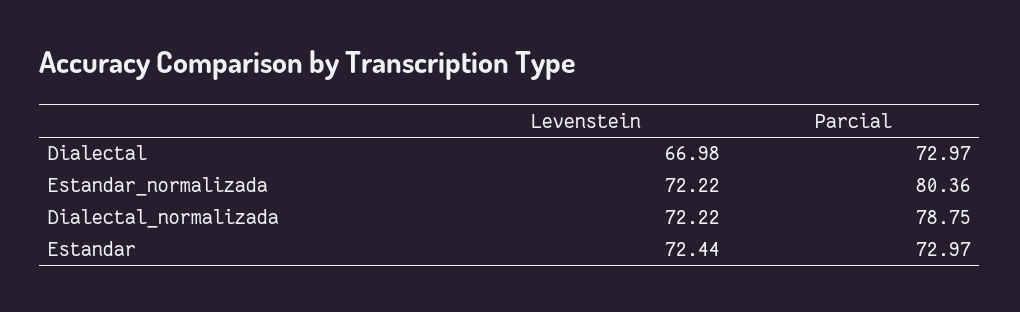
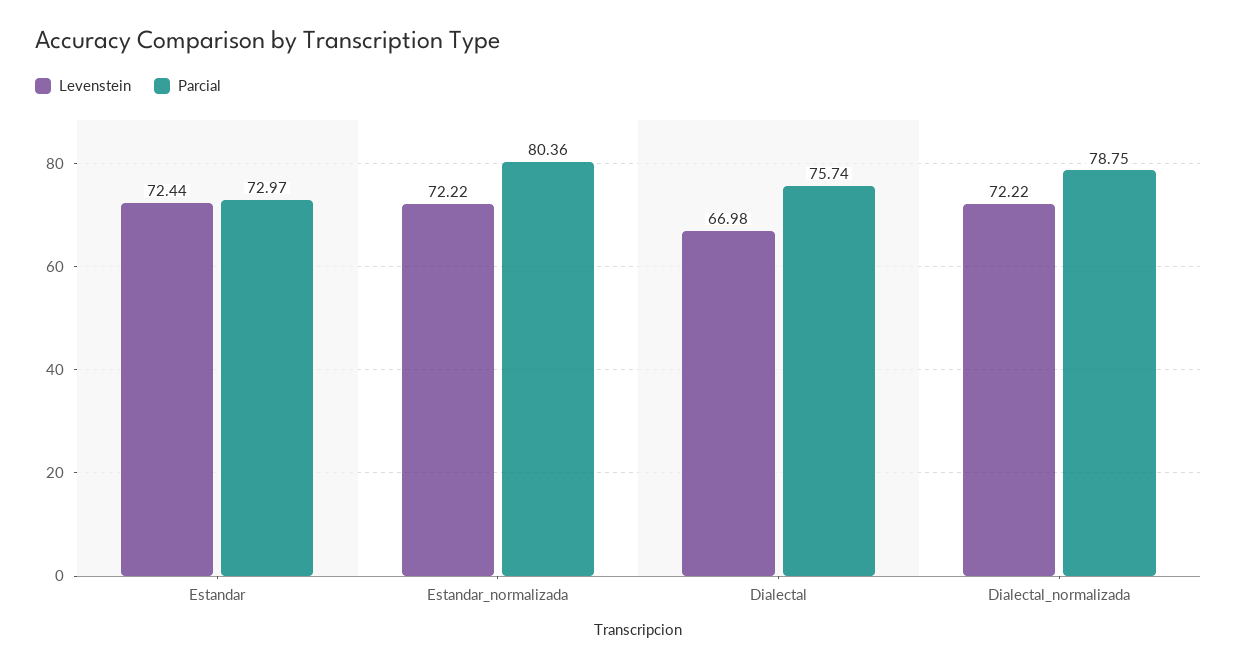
Parcial, Dialectal: 72.97 -> 75.74

